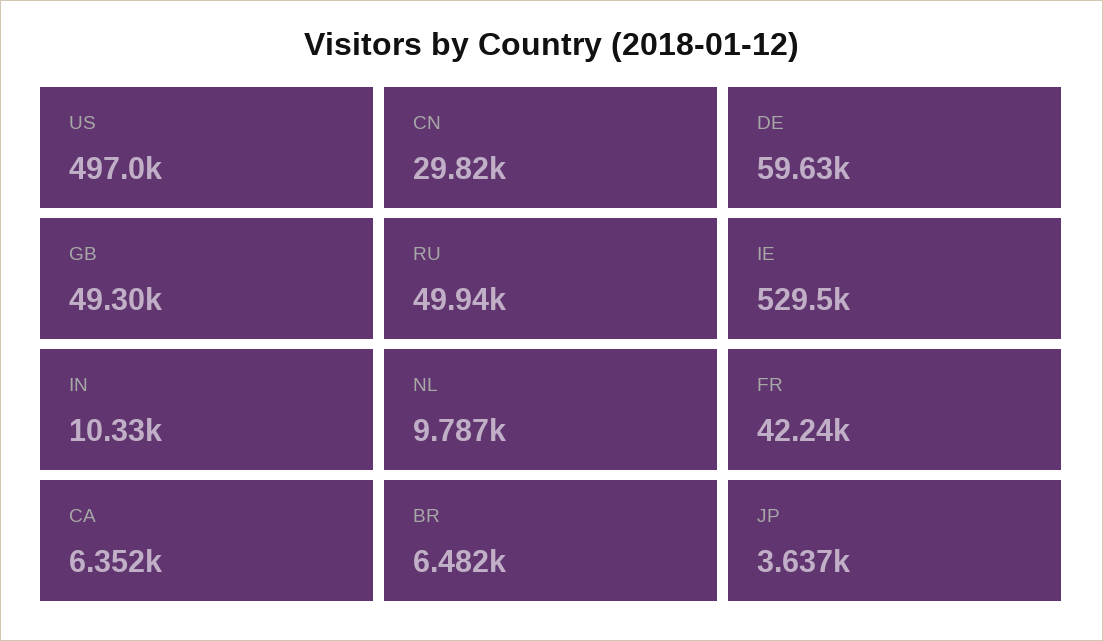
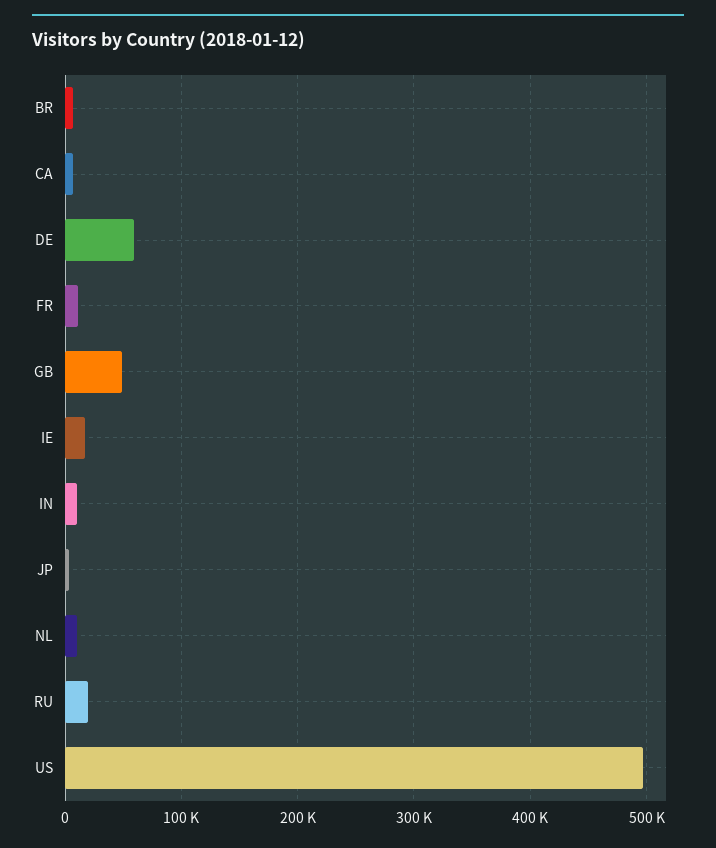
CN: 29820 -> none
RU: 49940 -> 20000
IE: 529500 -> 20000
FR: 42240 -> 10000

